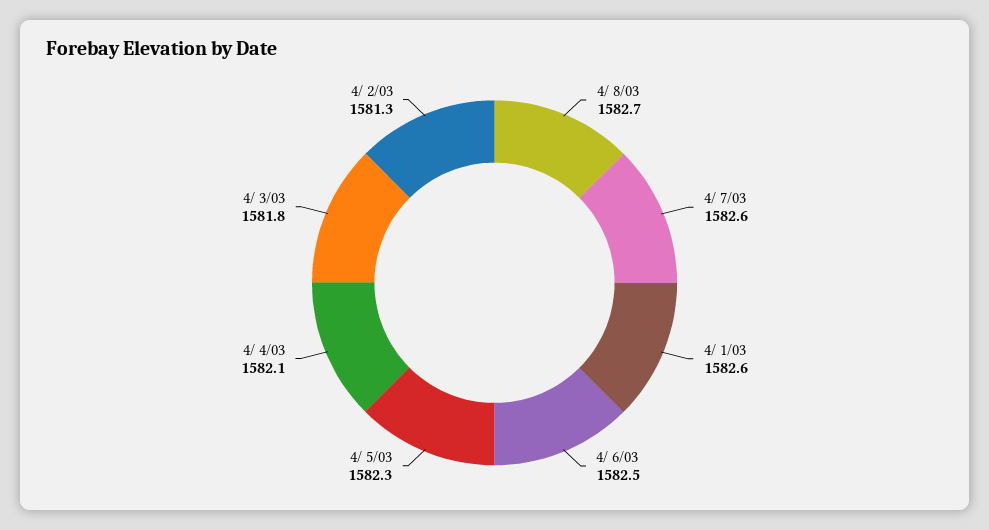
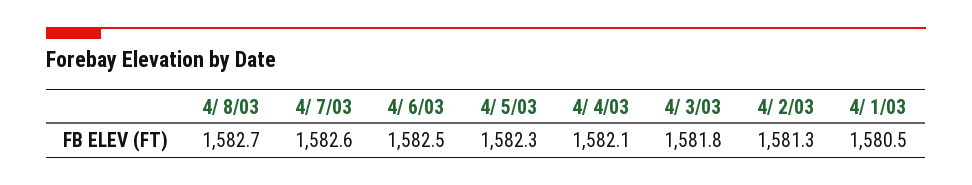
4/ 1/03: 1582.6 -> 1580.5

